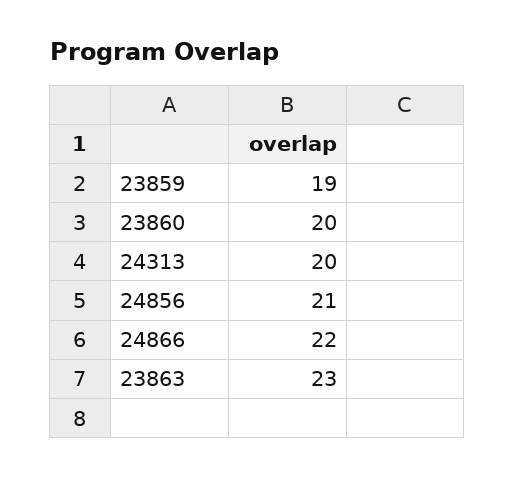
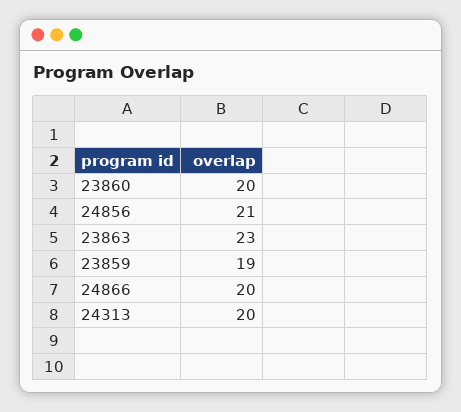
24866: 22 -> 20

